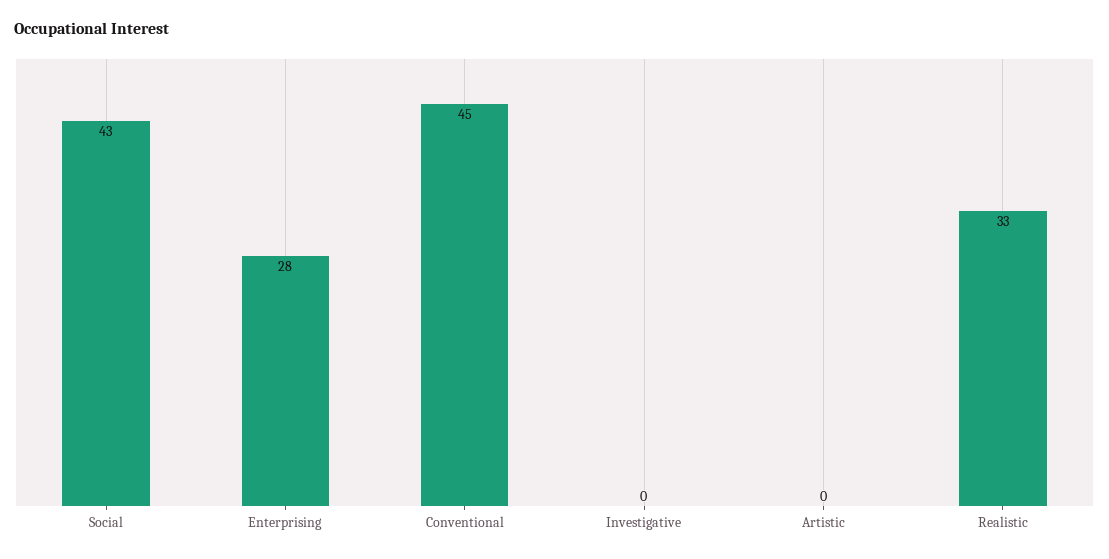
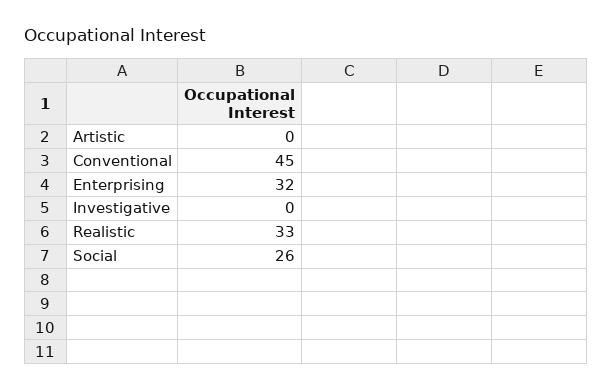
Social: 43 -> 26
Enterprising: 28 -> 32

